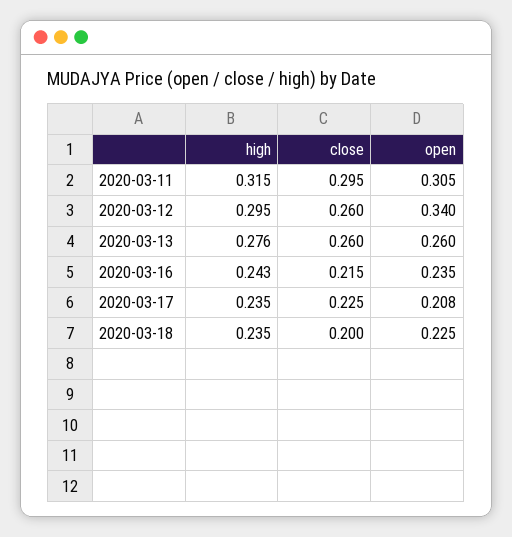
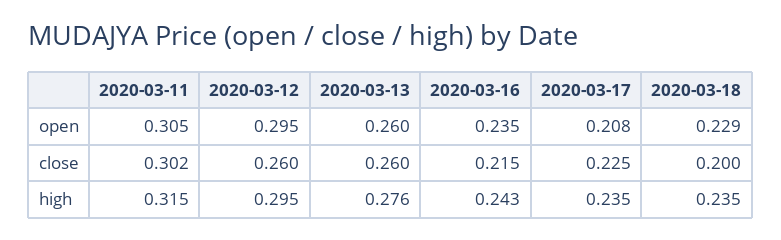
close, 2020-03-11: 0.295 -> 0.302
open, 2020-03-12: 0.34 -> 0.295
open, 2020-03-18: 0.225 -> 0.229

